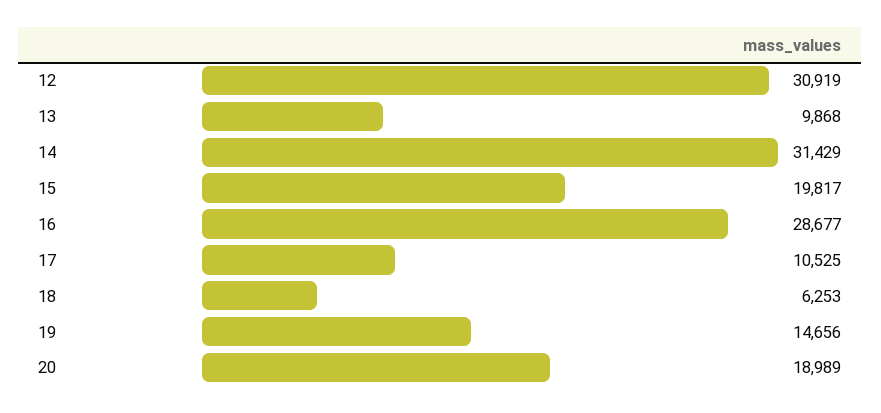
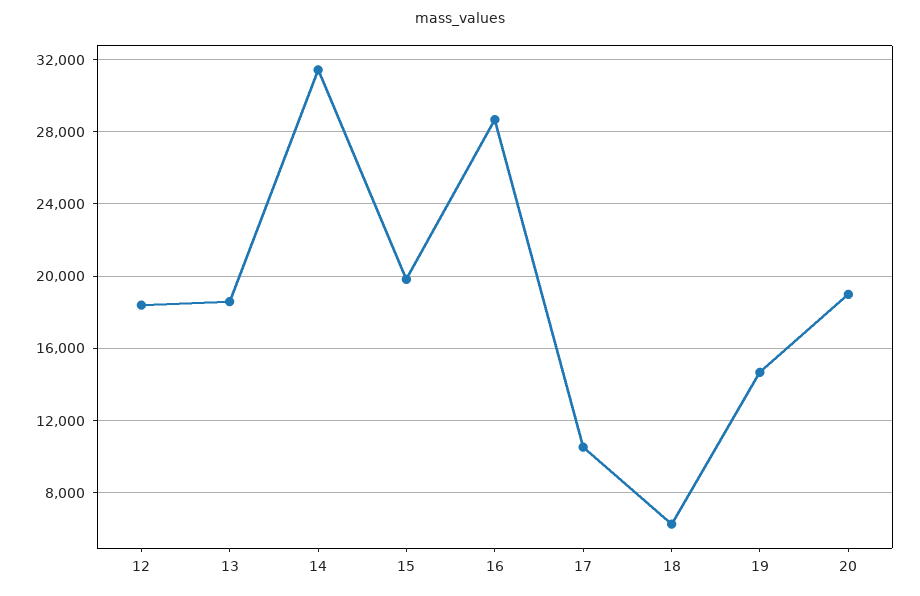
12: 30919 -> 18500
13: 9868 -> 18500

